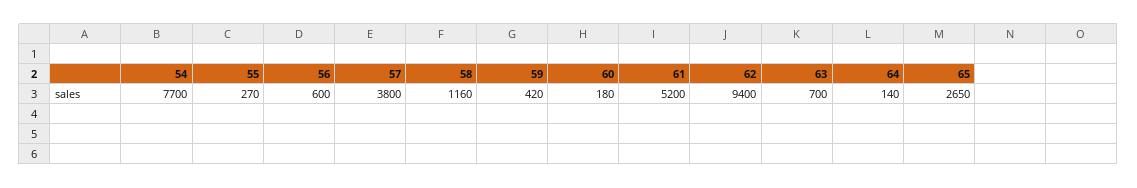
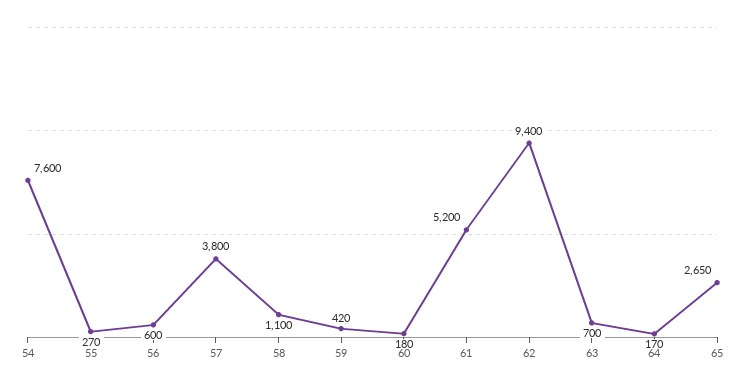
54: 7700 -> 7600
58: 1160 -> 1100
64: 140 -> 170

